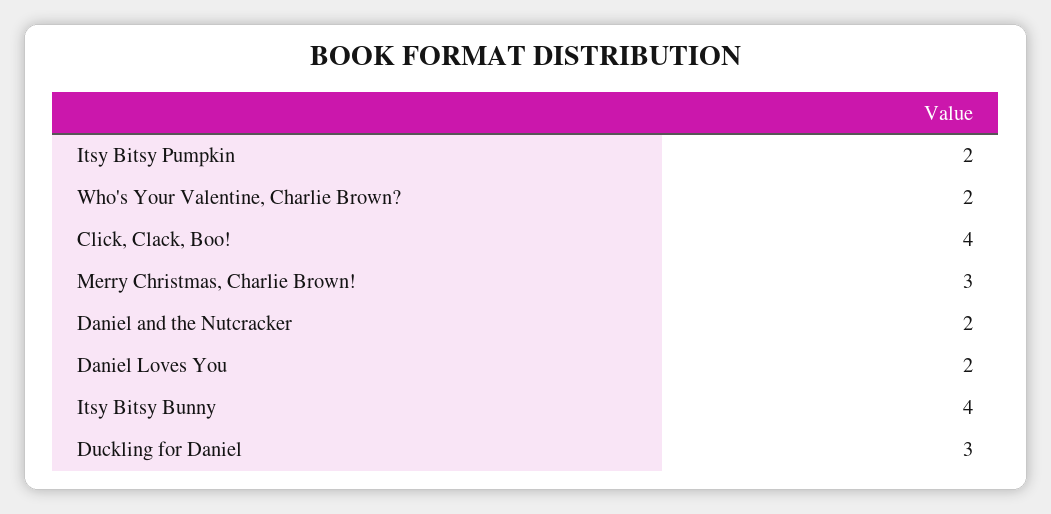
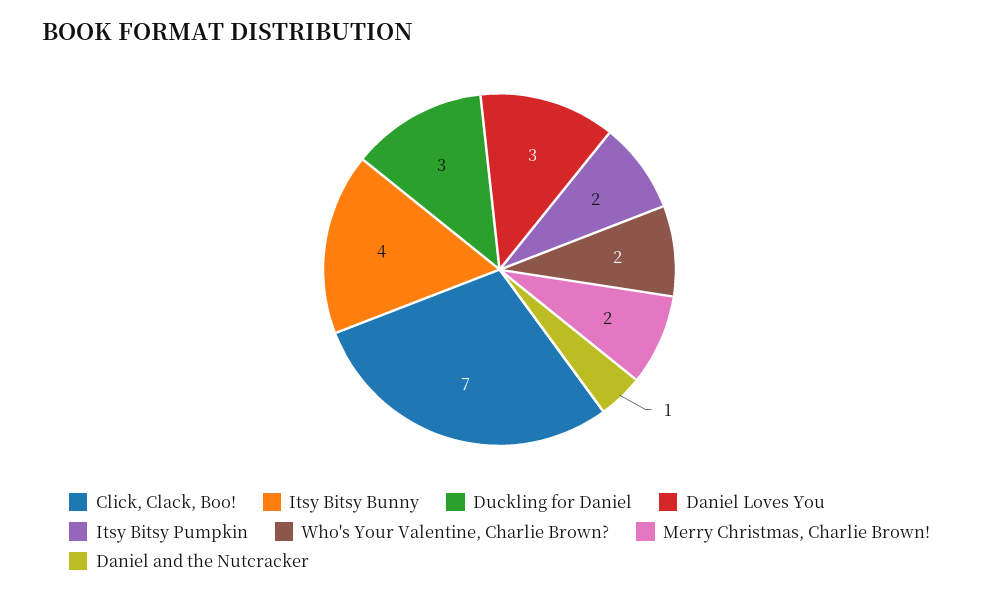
Click, Clack, Boo!: 4 -> 7
Merry Christmas, Charlie Brown!: 3 -> 2
Daniel and the Nutcracker: 2 -> 1
Daniel Loves You: 2 -> 3

